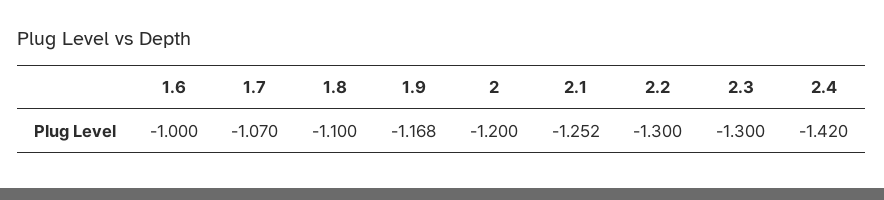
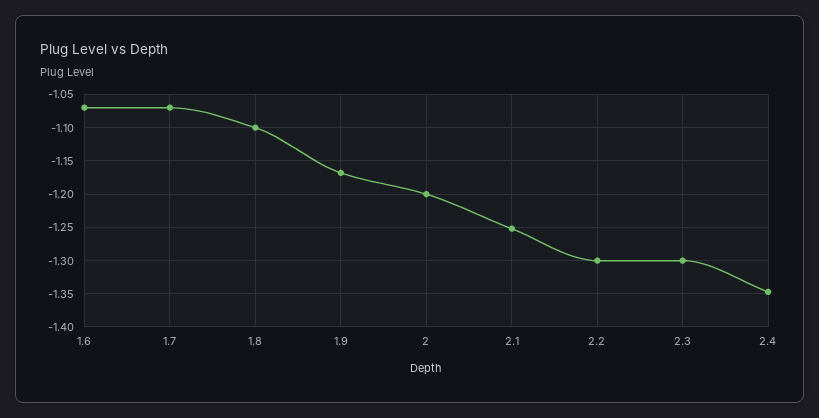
1.6: -1 -> -1.07
2.4: -1.42 -> -1.35

